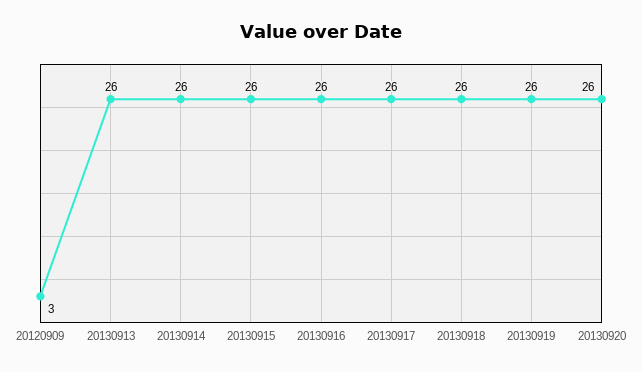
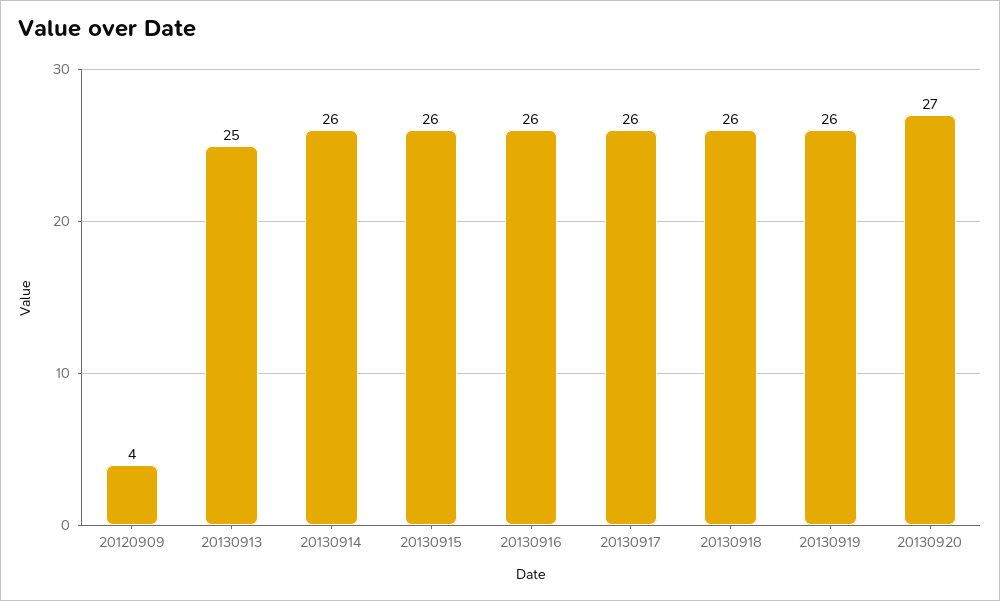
20120909: 3 -> 4
20130913: 26 -> 25
20130920: 26 -> 27

